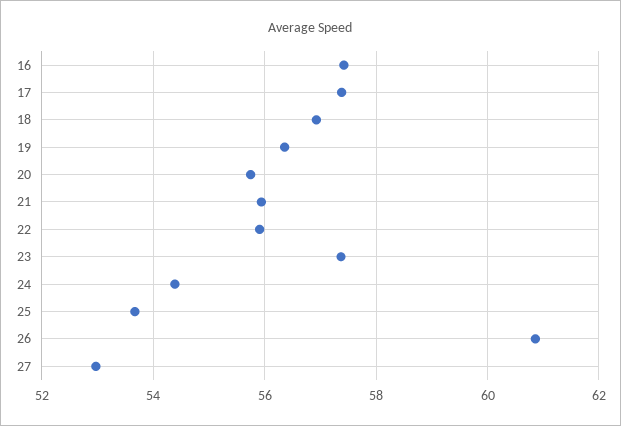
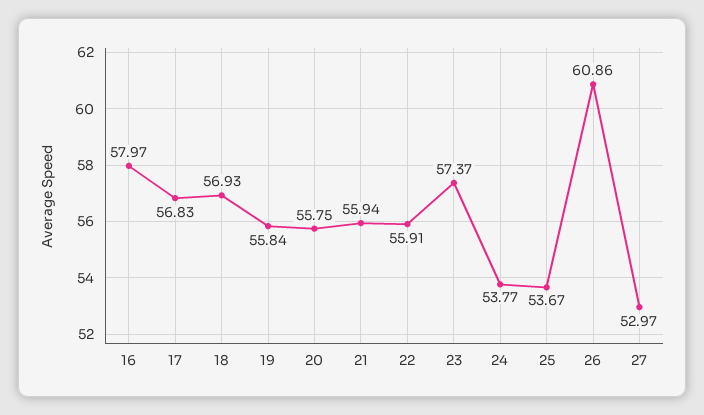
16: 57.4 -> 57.97
17: 57.4 -> 56.83
19: 56.4 -> 55.84
24: 54.4 -> 53.77

